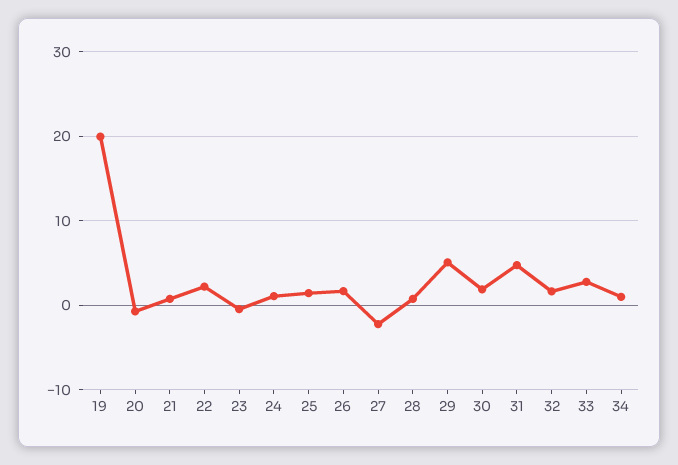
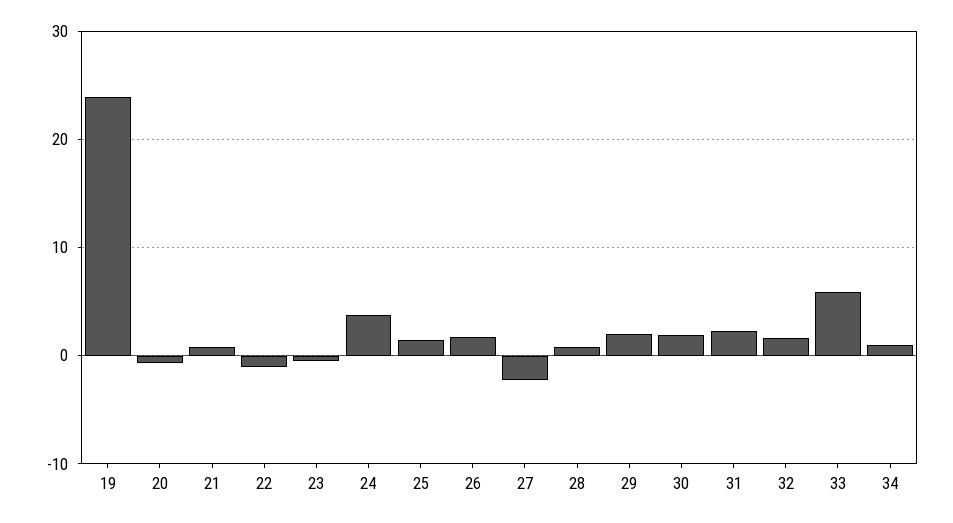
19: 20 -> 24
22: 2 -> -1
24: 1 -> 4
29: 5 -> 2
31: 5 -> 2
33: 3 -> 6

